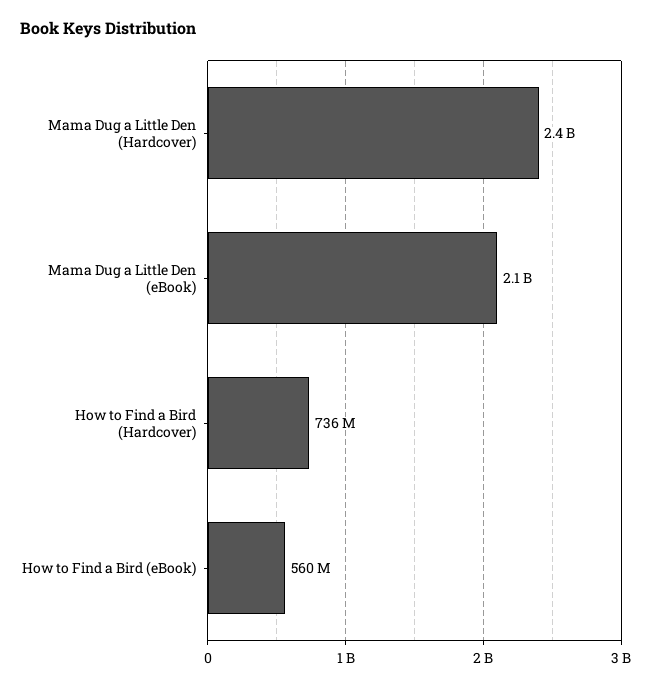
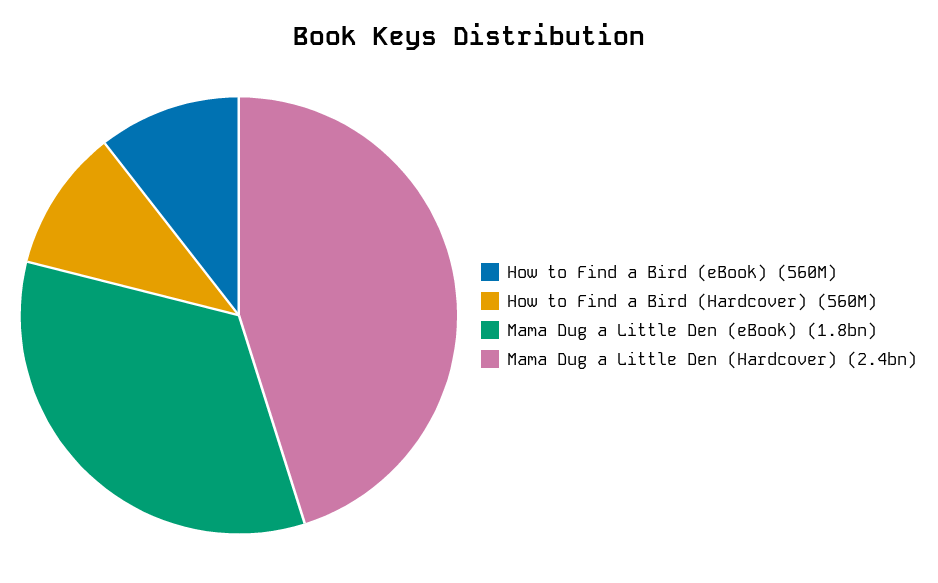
Mama Dug a Little Den (eBook): 2100000000 -> 1800000000
How to Find a Bird (Hardcover): 736000000 -> 560000000

